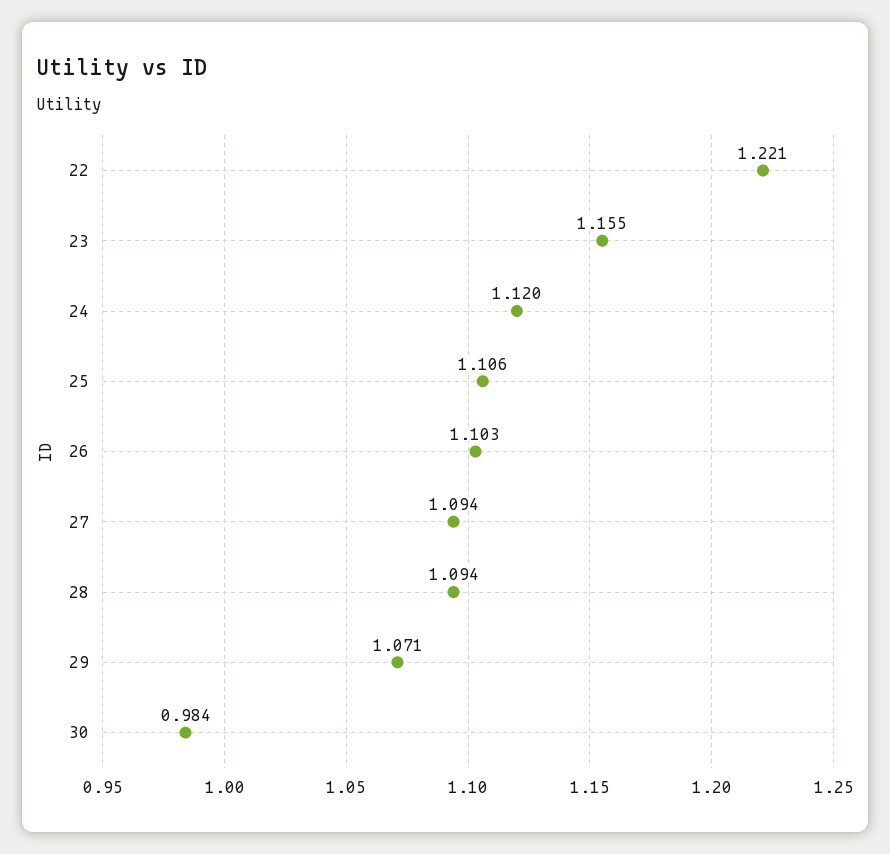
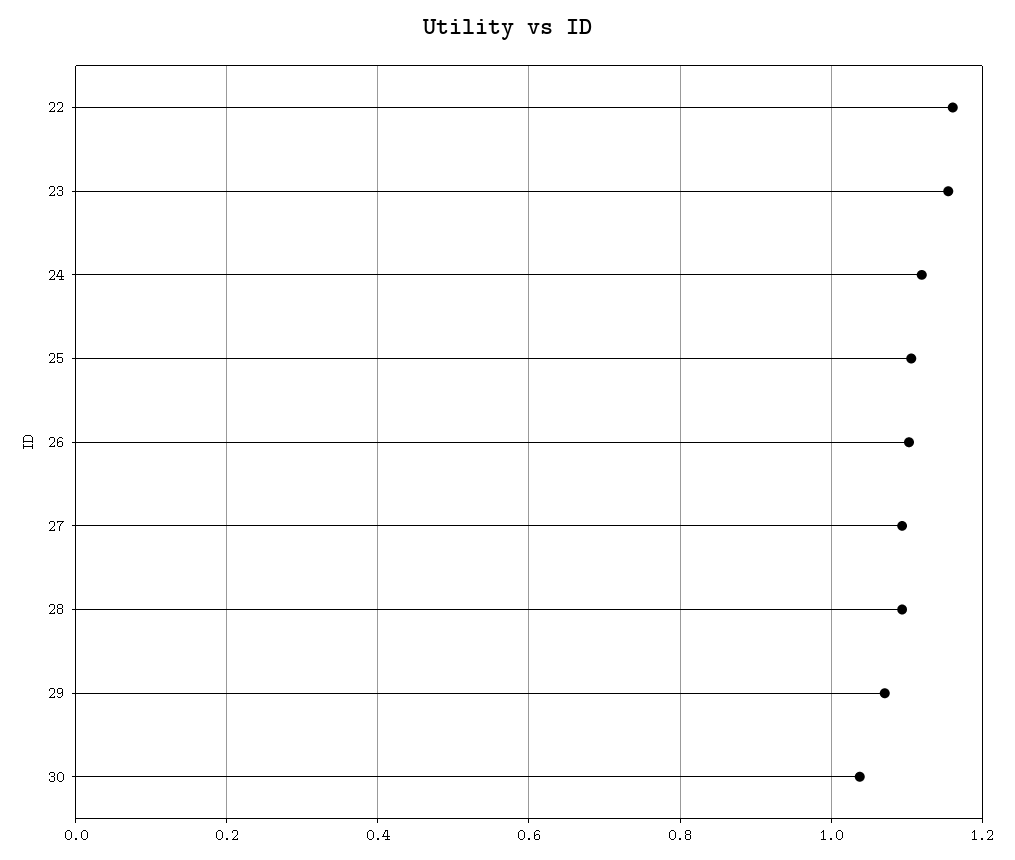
22: 1.221 -> 1.16
30: 0.984 -> 1.04

